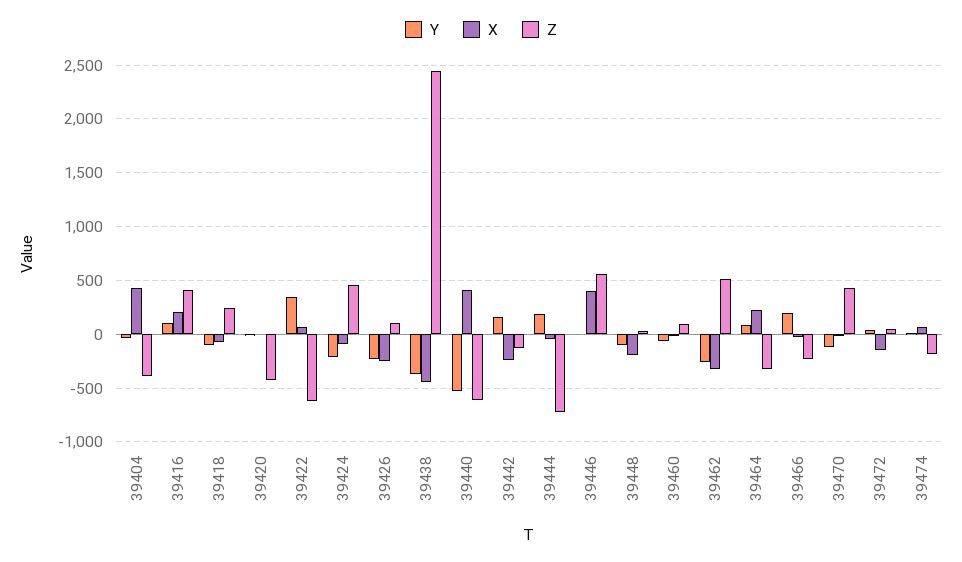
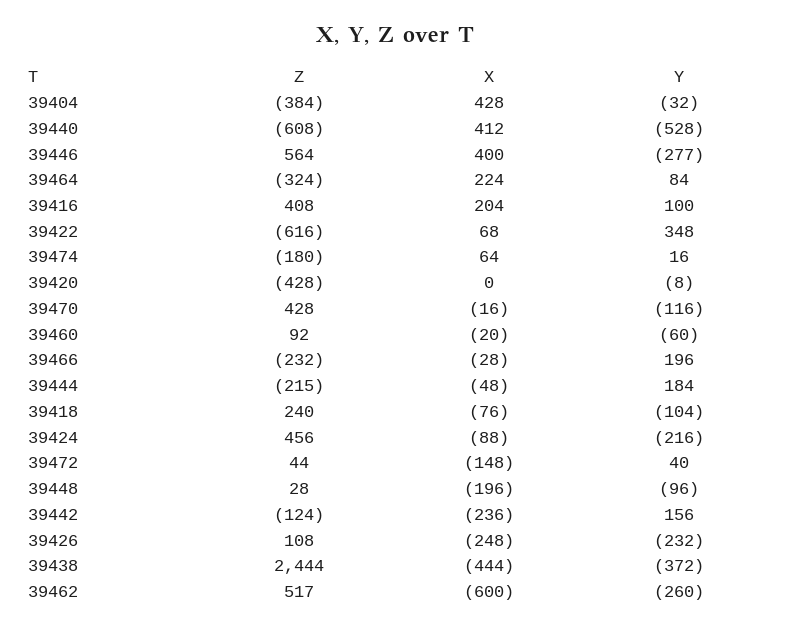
Z, 39444: -700 -> -215
Y, 39446: 0 -> -277
X, 39462: -300 -> -600

